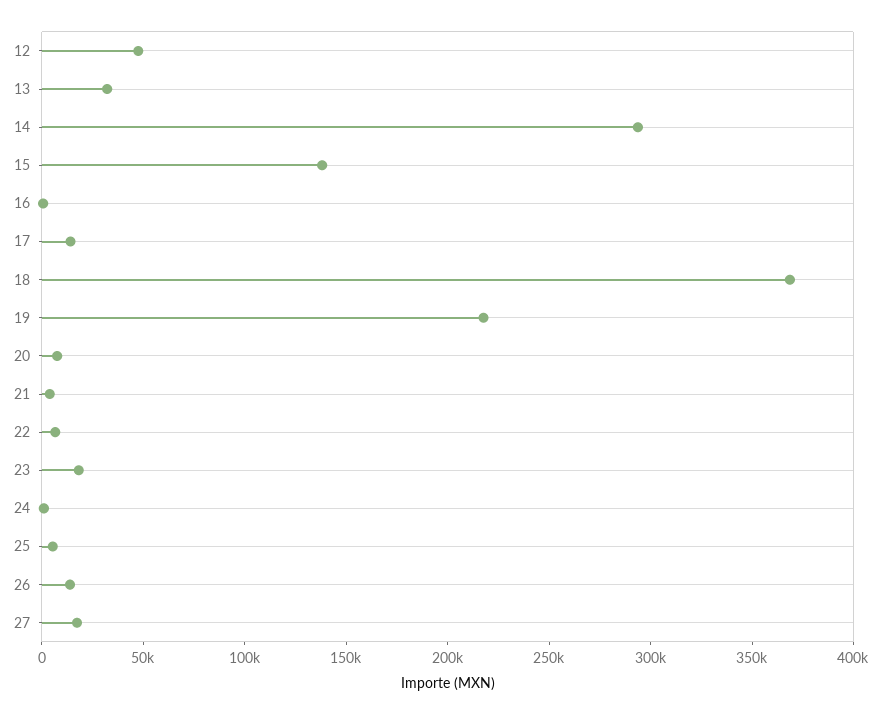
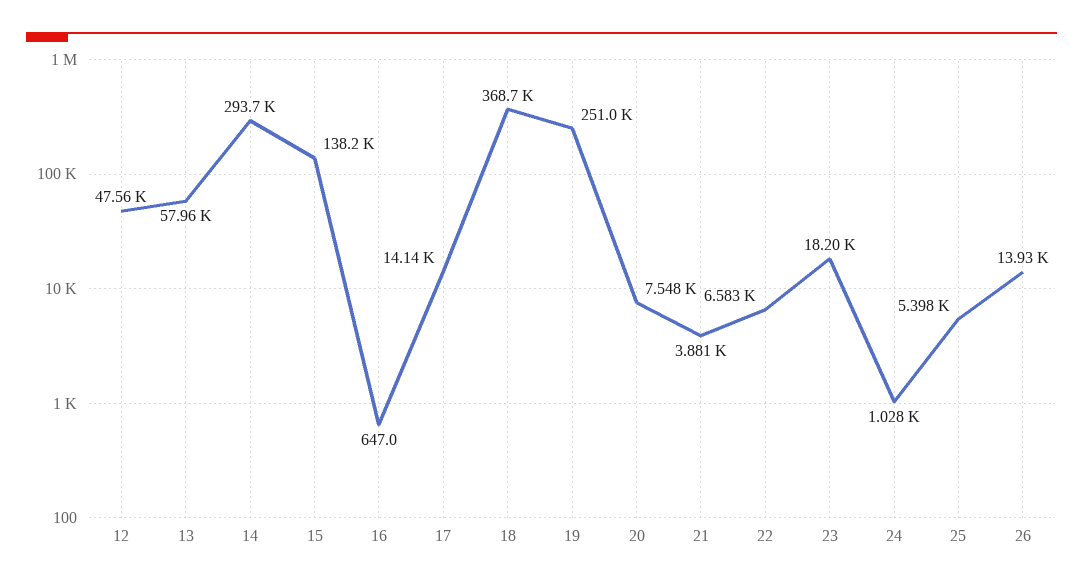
13: 30000 -> 57960
19: 220000 -> 251000
27: 20000 -> none

